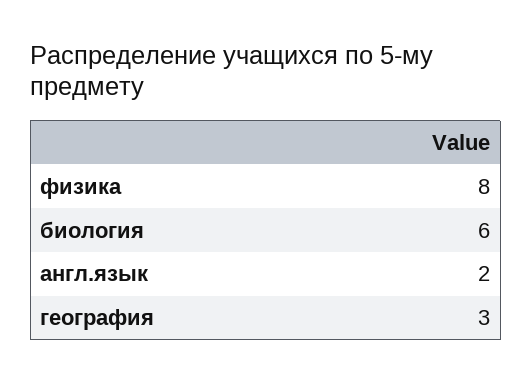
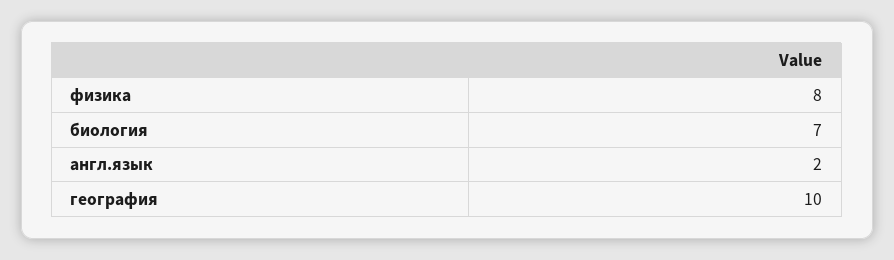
биология: 6 -> 7
география: 3 -> 10

